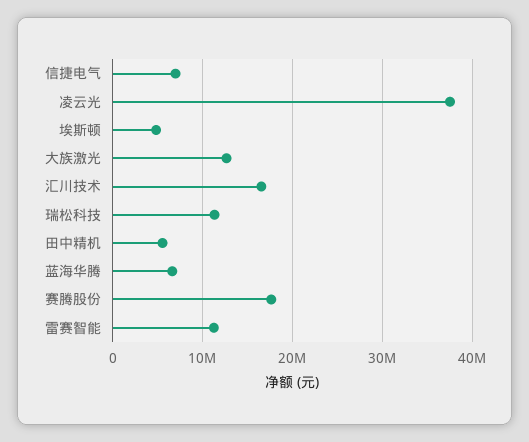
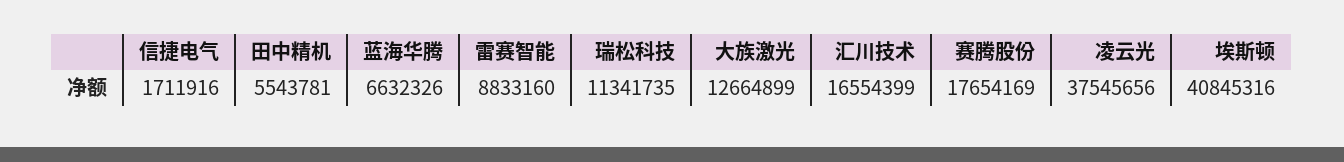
信捷电气: 7000000 -> 1711916
埃斯顿: 5000000 -> 40845316
雷赛智能: 11000000 -> 8833160

